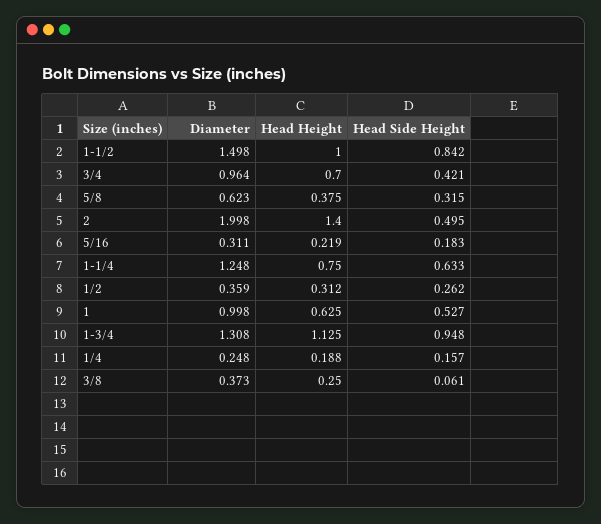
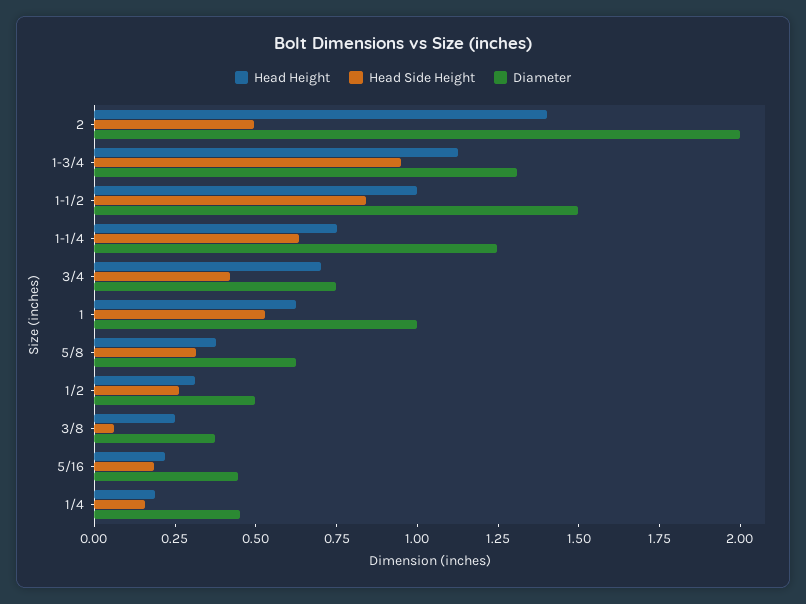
Diameter, 3/4: 0.964 -> 0.75
Diameter, 5/16: 0.311 -> 0.45
Diameter, 1/2: 0.359 -> 0.5
Diameter, 1/4: 0.248 -> 0.45

